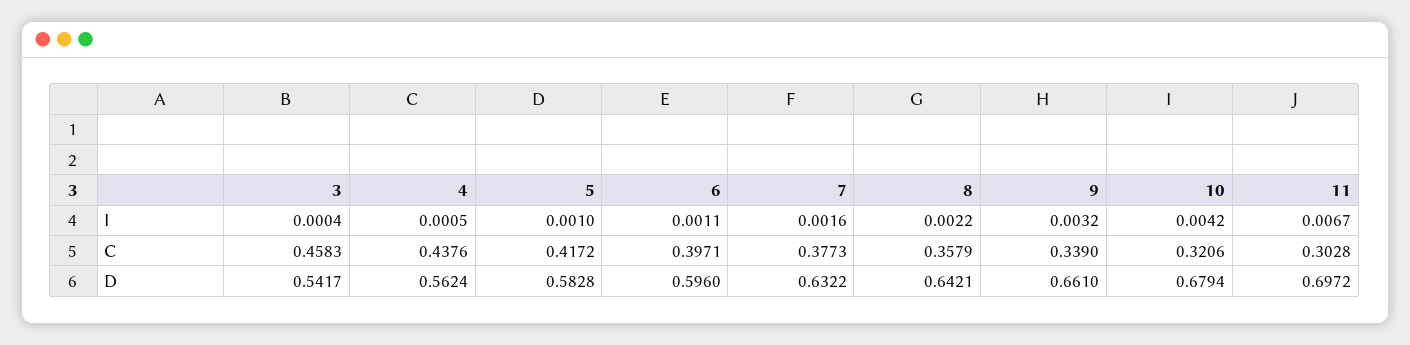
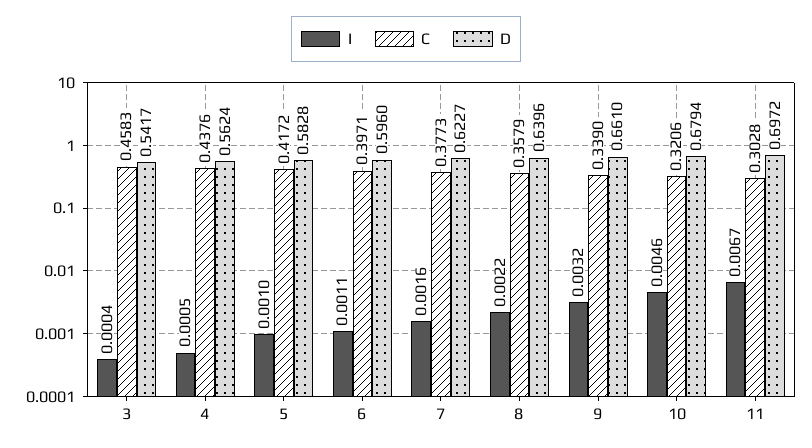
I, 10: 0.0042 -> 0.0046
D, 7: 0.6322 -> 0.6227
D, 8: 0.6421 -> 0.6396

